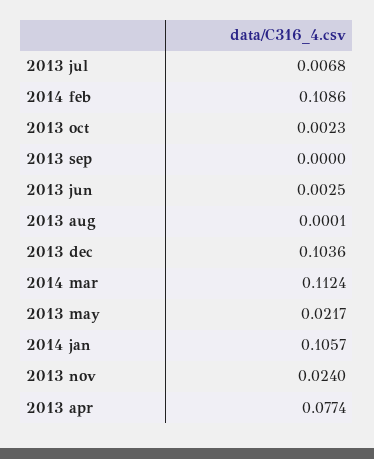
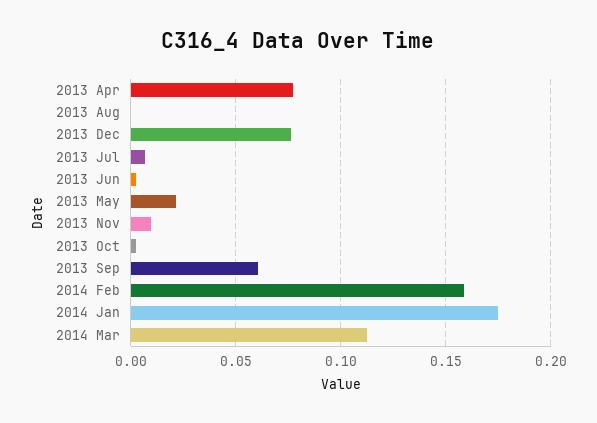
2014 feb: 0.1086 -> 0.16
2013 sep: 0 -> 0.06
2013 dec: 0.1036 -> 0.075
2014 jan: 0.1057 -> 0.175
2013 nov: 0.024 -> 0.01

